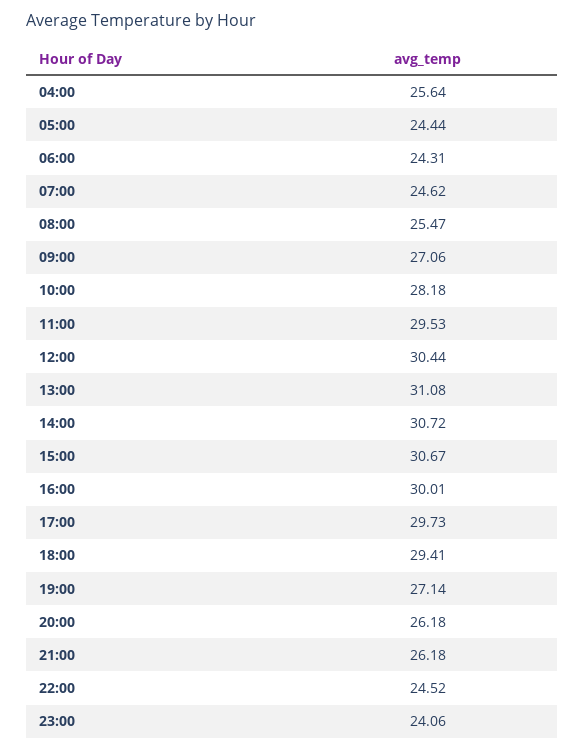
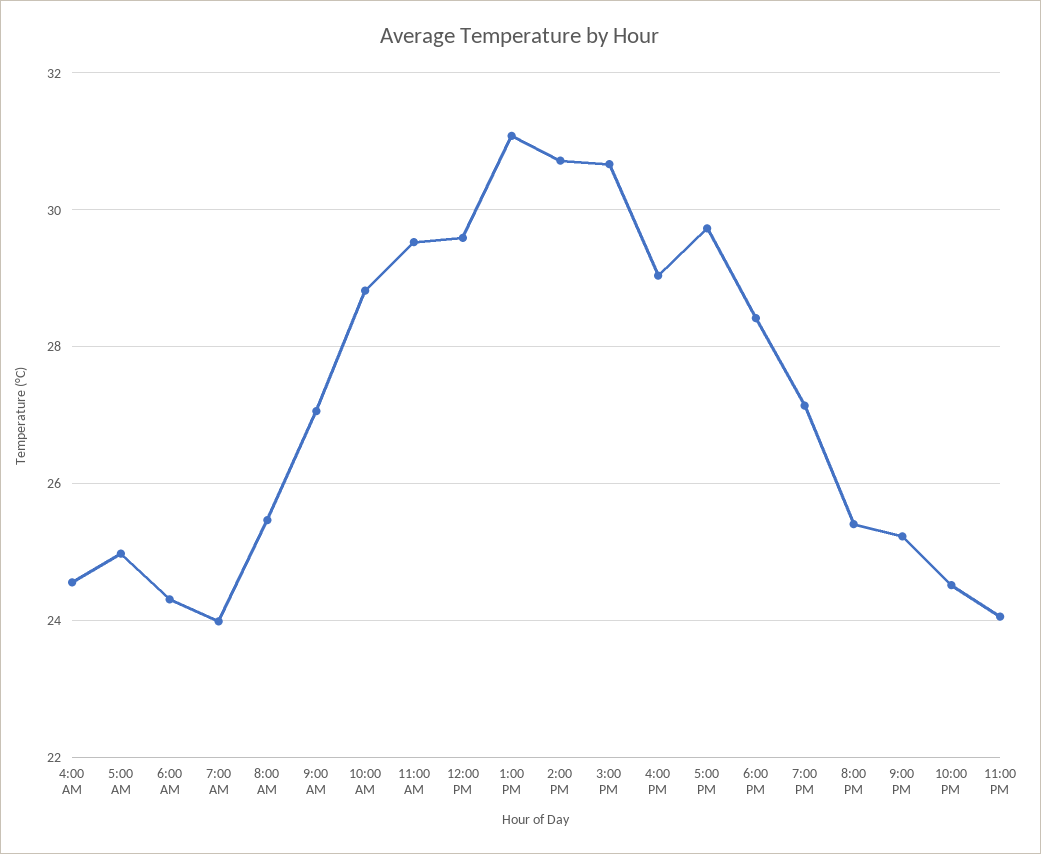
04:00: 25.64 -> 24.6
05:00: 24.44 -> 25
07:00: 24.62 -> 24
10:00: 28.18 -> 28.8
12:00: 30.44 -> 29.6
16:00: 30.01 -> 29
18:00: 29.41 -> 28.4
20:00: 26.18 -> 25.4
21:00: 26.18 -> 25.2

